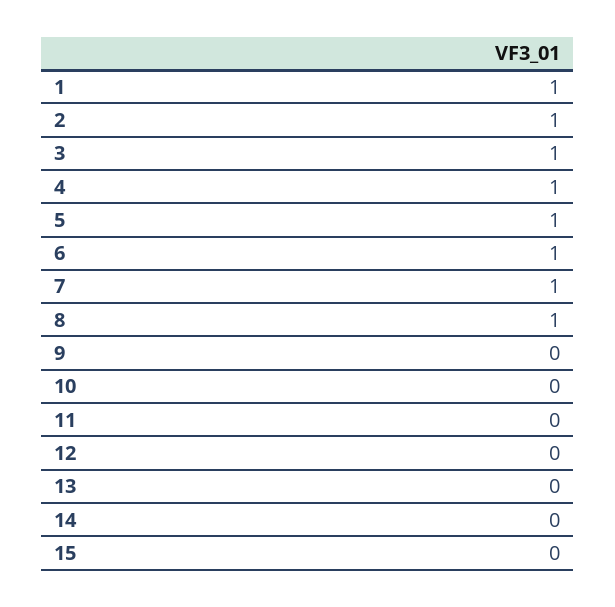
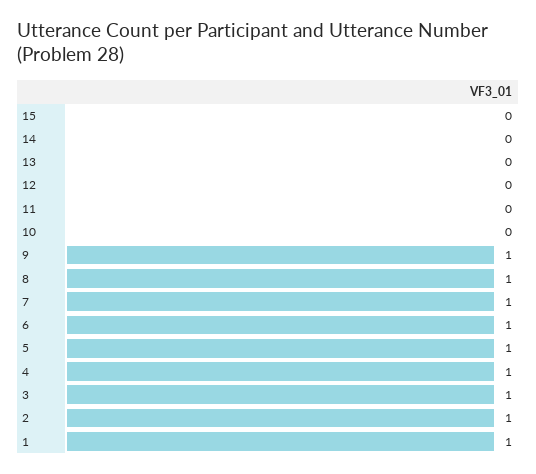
9: 0 -> 1

